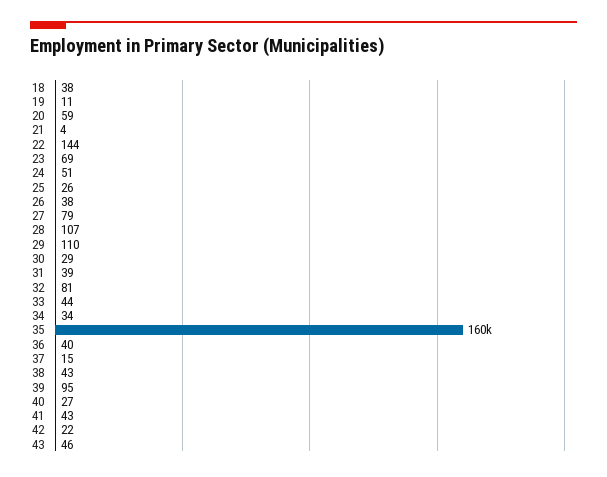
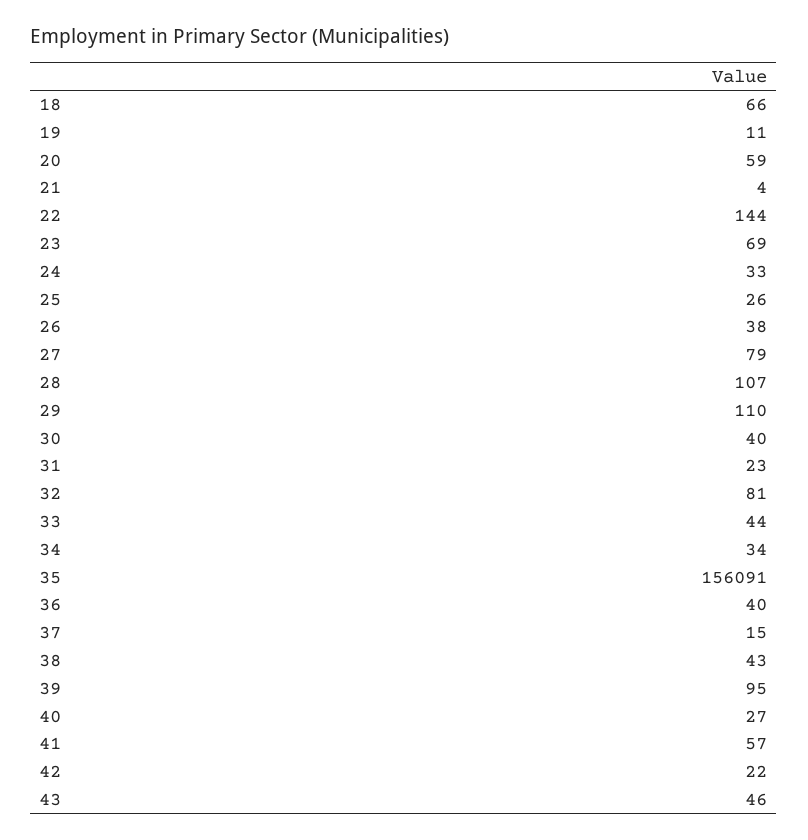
18: 38 -> 66
24: 51 -> 33
30: 29 -> 40
31: 39 -> 23
35: 160000 -> 156091
41: 43 -> 57

